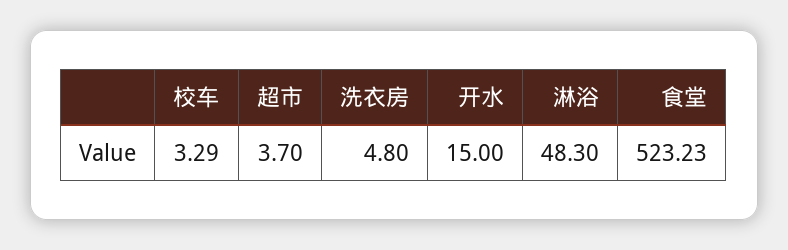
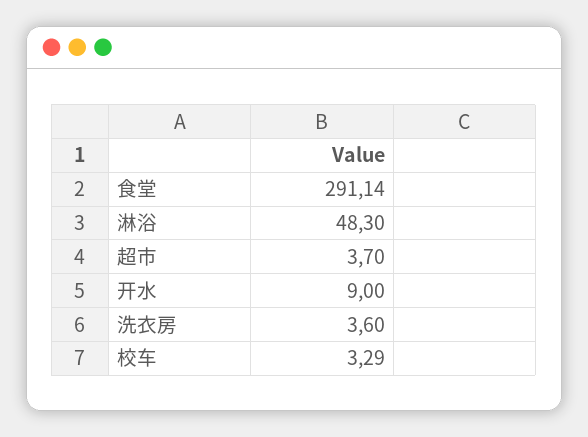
洗衣房: 4.8 -> 3.6
开水: 15 -> 9
食堂: 523.23 -> 291.14

